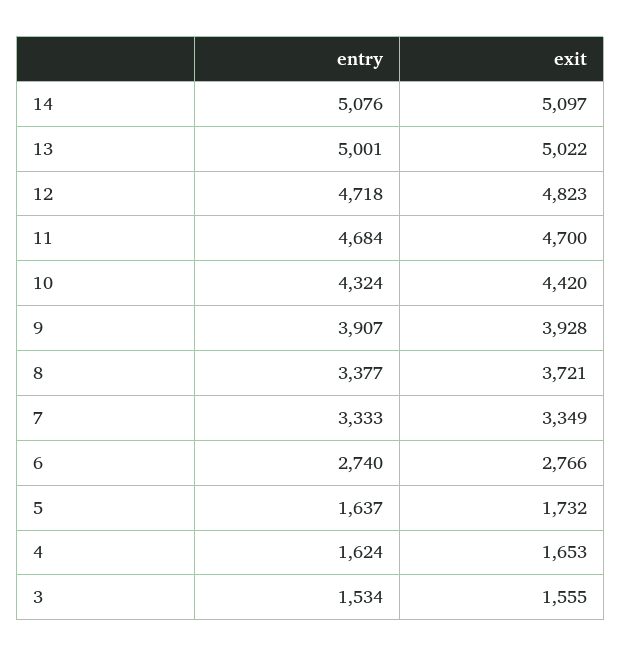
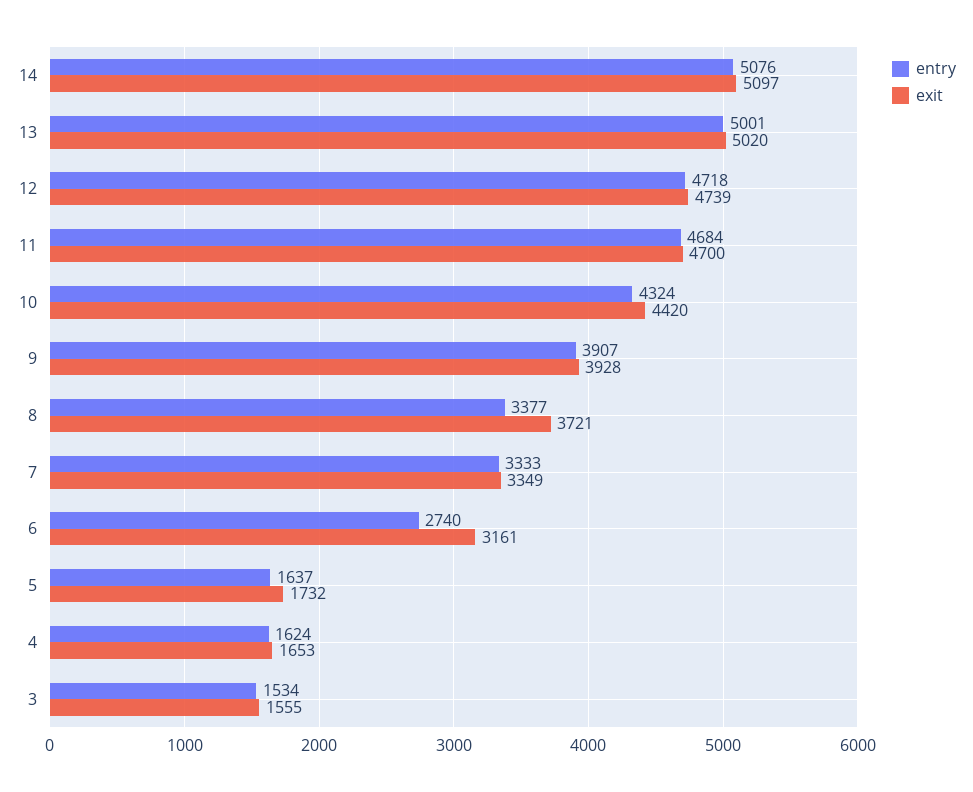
exit, 13: 5022 -> 5020
exit, 12: 4823 -> 4739
exit, 6: 2766 -> 3161

